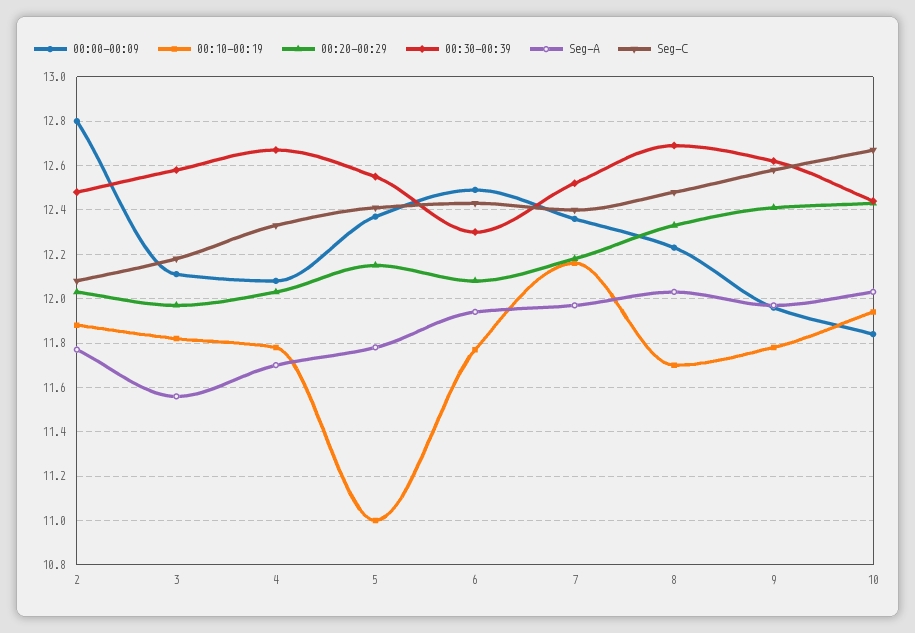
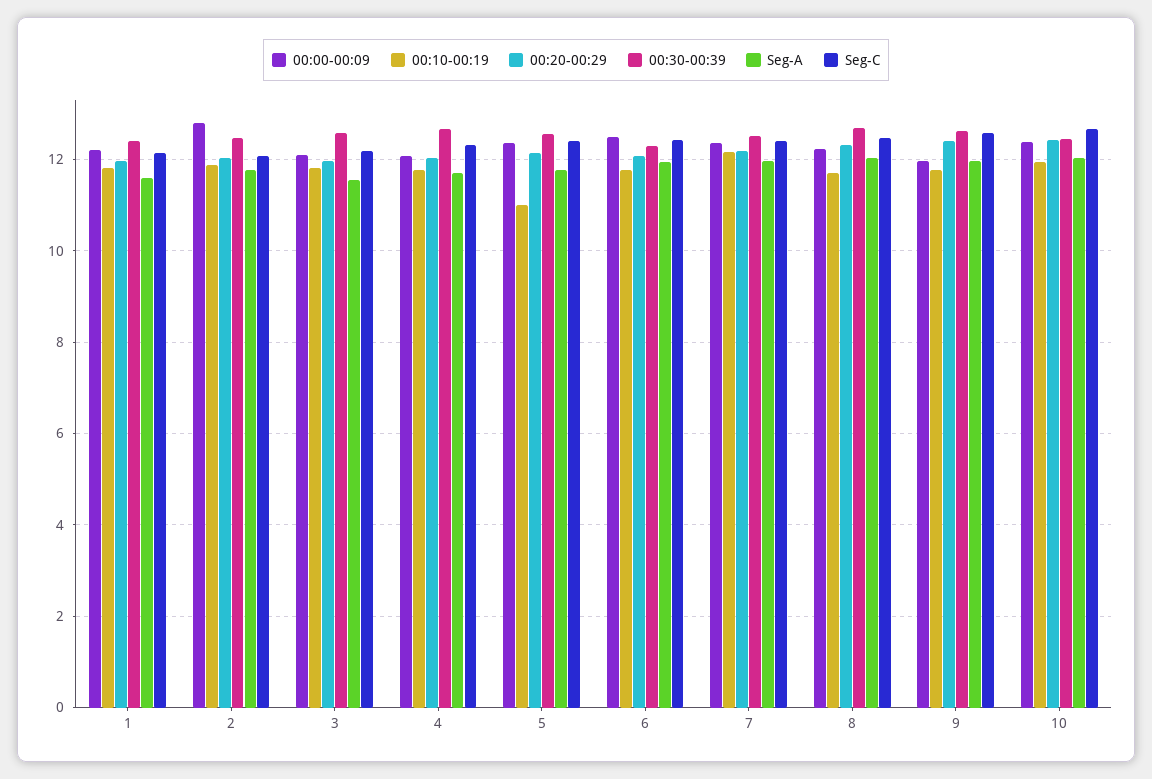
00:00-00:09, 10: 11.85 -> 12.4
00:00-00:09, 1: none -> 12.2
00:10-00:19, 1: none -> 11.8
00:20-00:29, 1: none -> 12
00:30-00:39, 1: none -> 12.4
Seg-A, 1: none -> 11.6
Seg-C, 1: none -> 12.2

